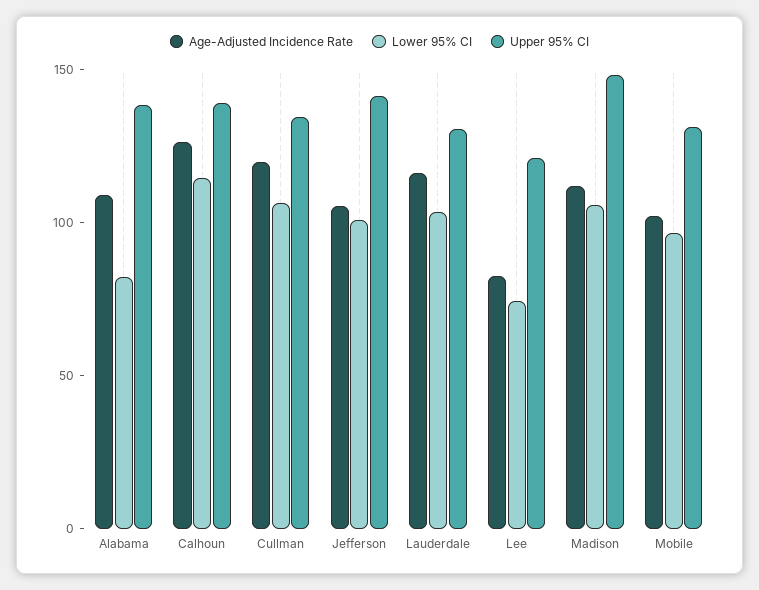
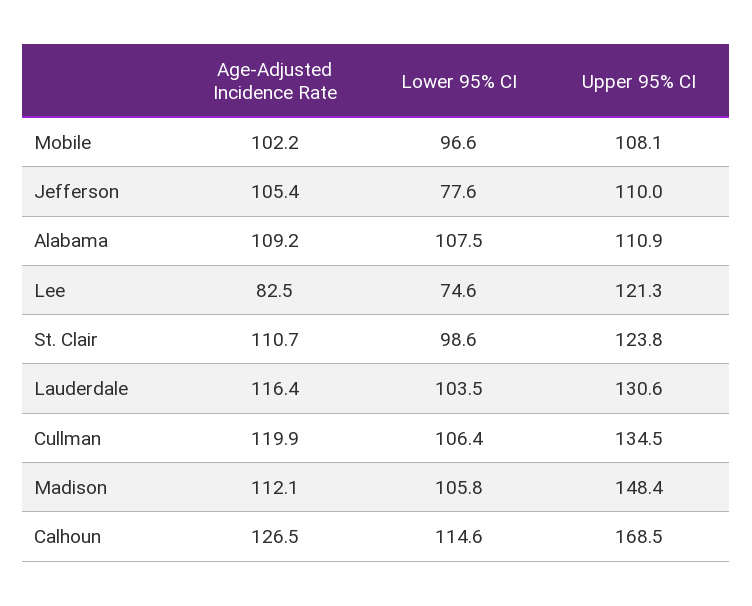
Lower 95% CI, Alabama: 80 -> 107.5
Upper 95% CI, Alabama: 140 -> 110.9
Upper 95% CI, Calhoun: 140 -> 168.5
Lower 95% CI, Jefferson: 100 -> 77.6
Upper 95% CI, Jefferson: 140 -> 110
Upper 95% CI, Mobile: 130 -> 108.1
Age-Adjusted Incidence Rate, St. Clair: none -> 110.7
Lower 95% CI, St. Clair: none -> 98.6
Upper 95% CI, St. Clair: none -> 123.8

